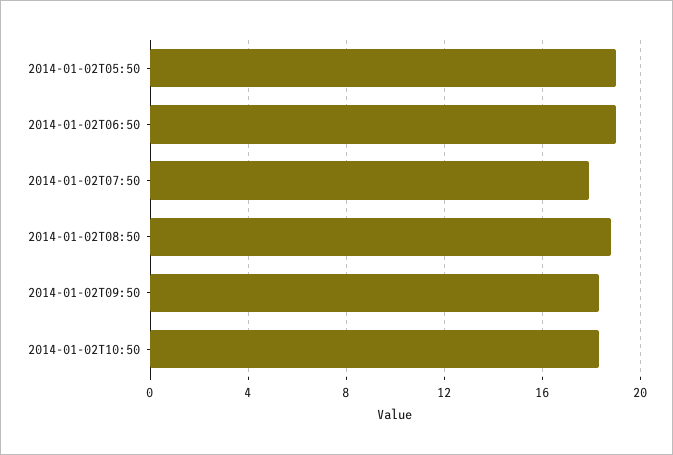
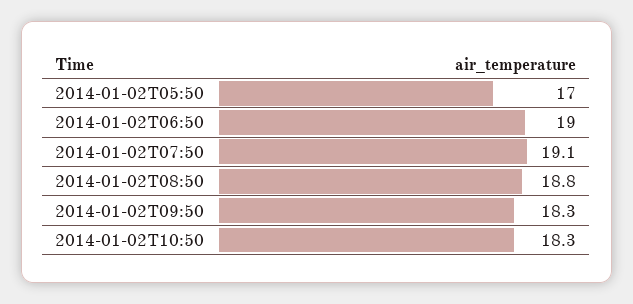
2014-01-02T05:50: 19 -> 17
2014-01-02T07:50: 18 -> 19.1

